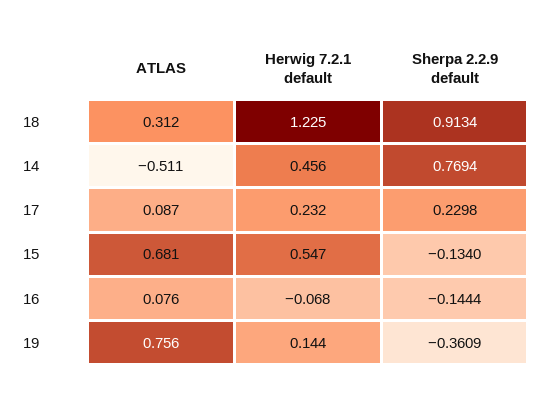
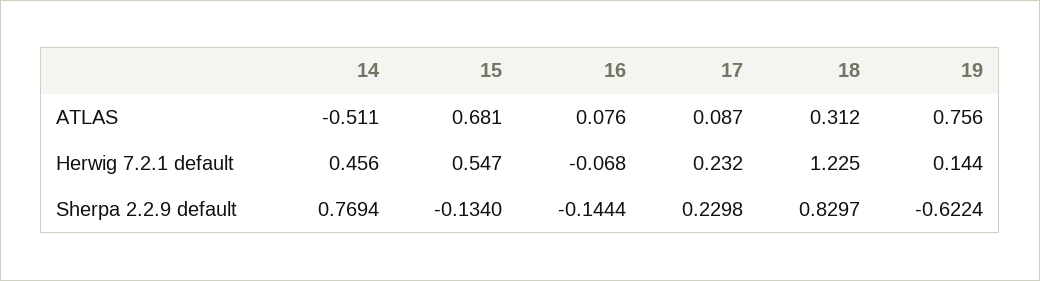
Sherpa 2.2.9 default, 18: 0.9134 -> 0.8297
Sherpa 2.2.9 default, 19: -0.3609 -> -0.6224

